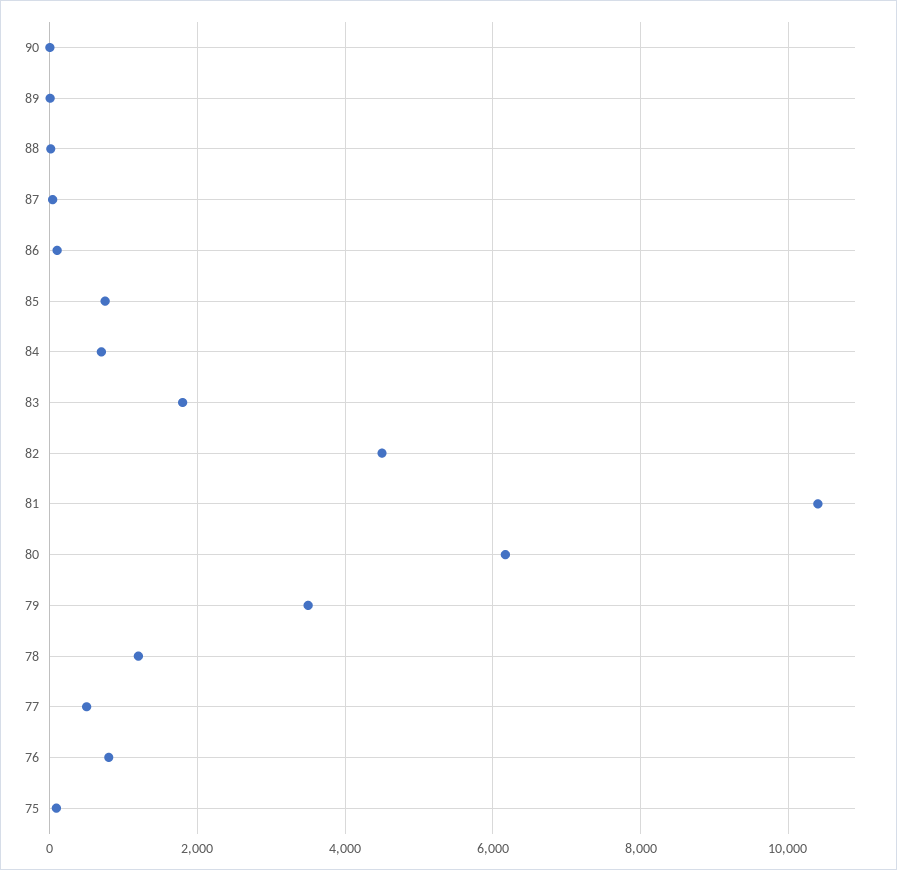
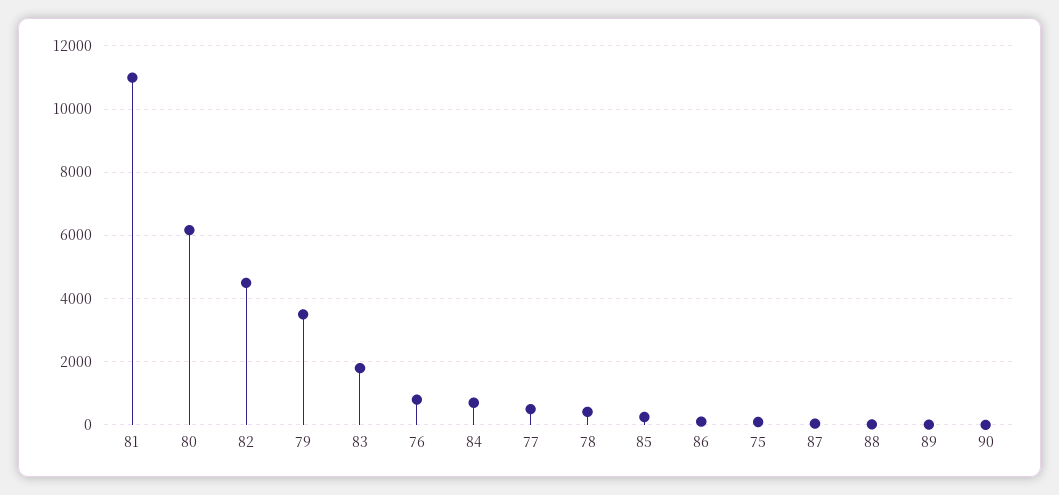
85: 800 -> 200
81: 10400 -> 11000
78: 1200 -> 400

